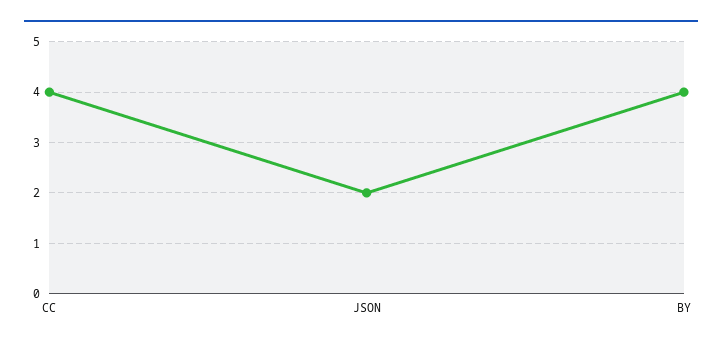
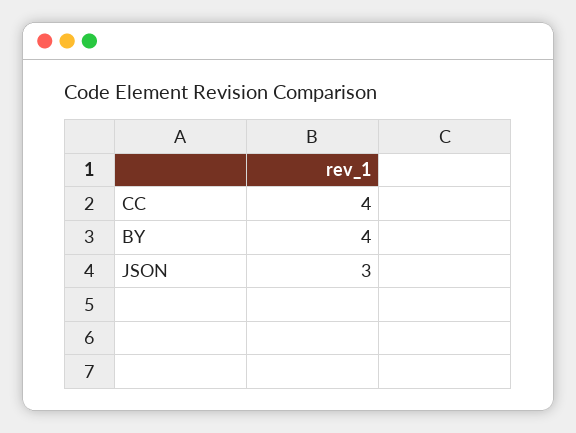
JSON: 2 -> 3

